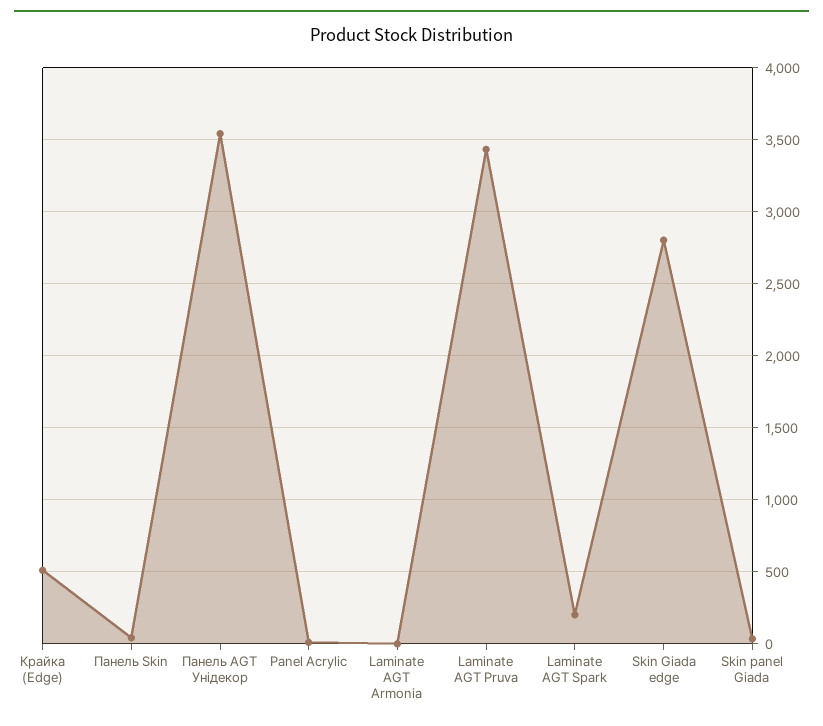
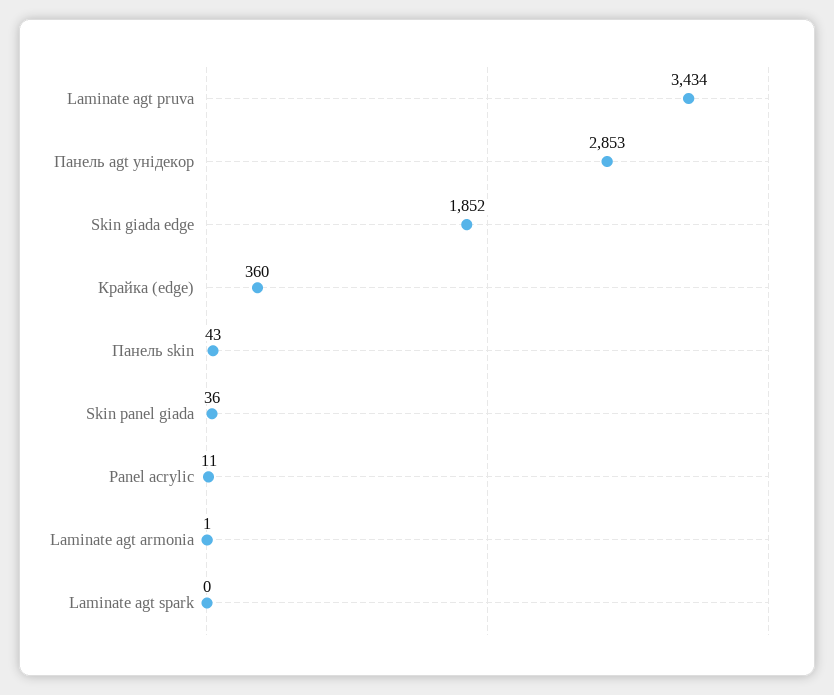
Крайка (Edge): 500 -> 360
Панель AGT Унідекор: 3550 -> 2853
Laminate AGT Spark: 200 -> 0
Skin Giada edge: 2800 -> 1852

